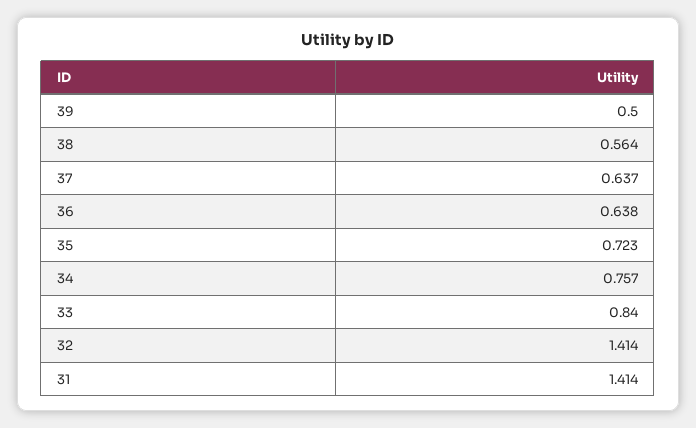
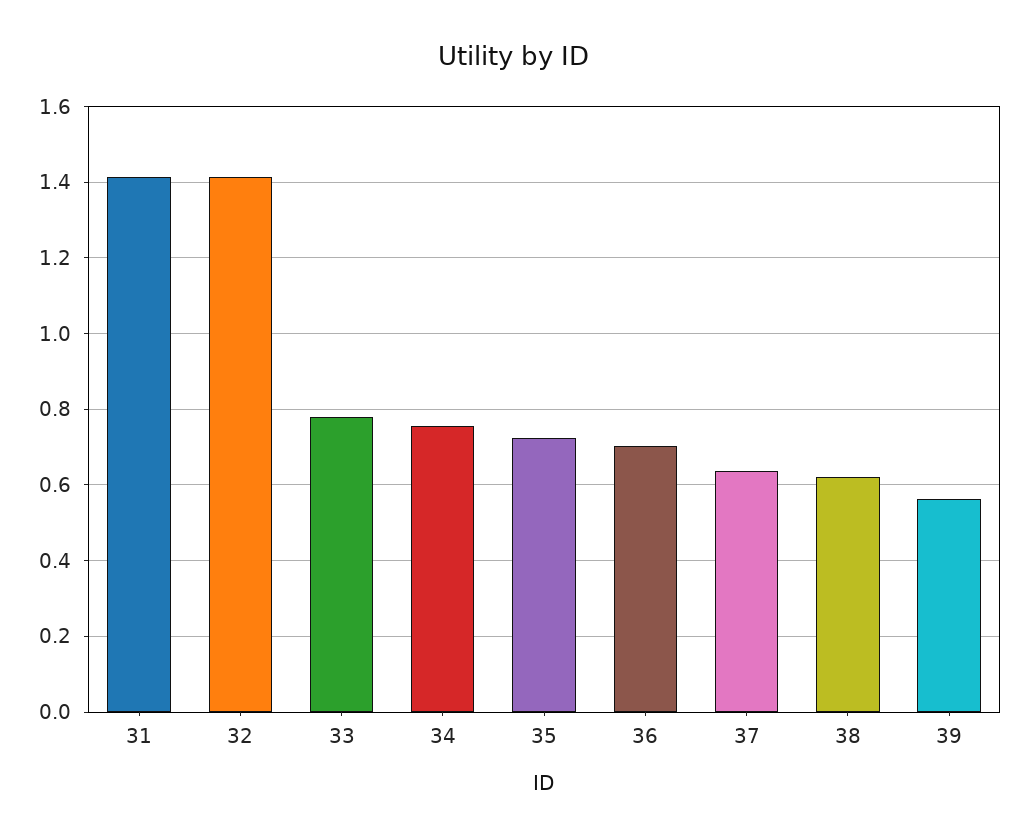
39: 0.5 -> 0.56
38: 0.564 -> 0.62
36: 0.638 -> 0.7
33: 0.84 -> 0.78

